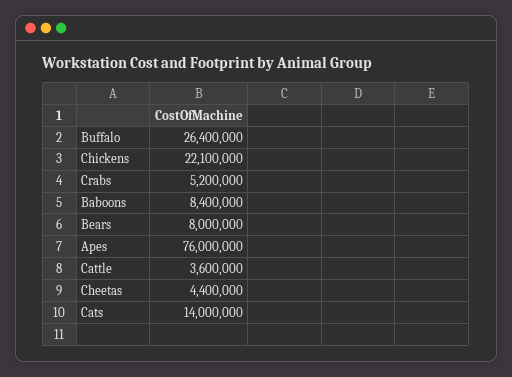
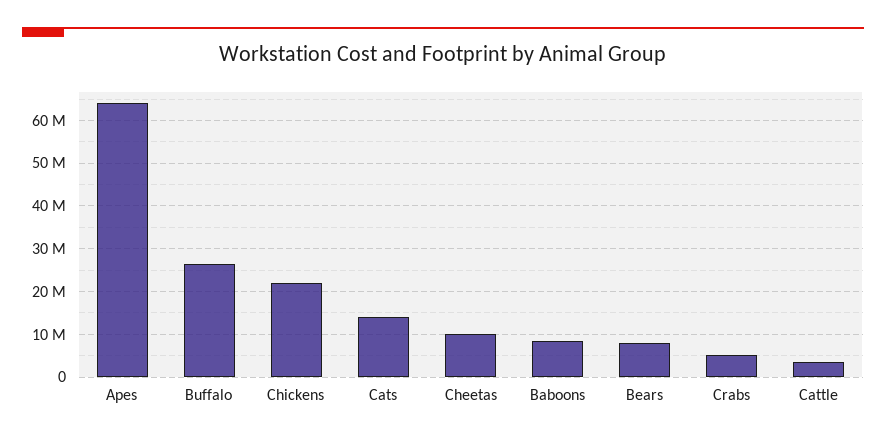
Apes: 76000000 -> 64000000
Cheetas: 4400000 -> 10000000

